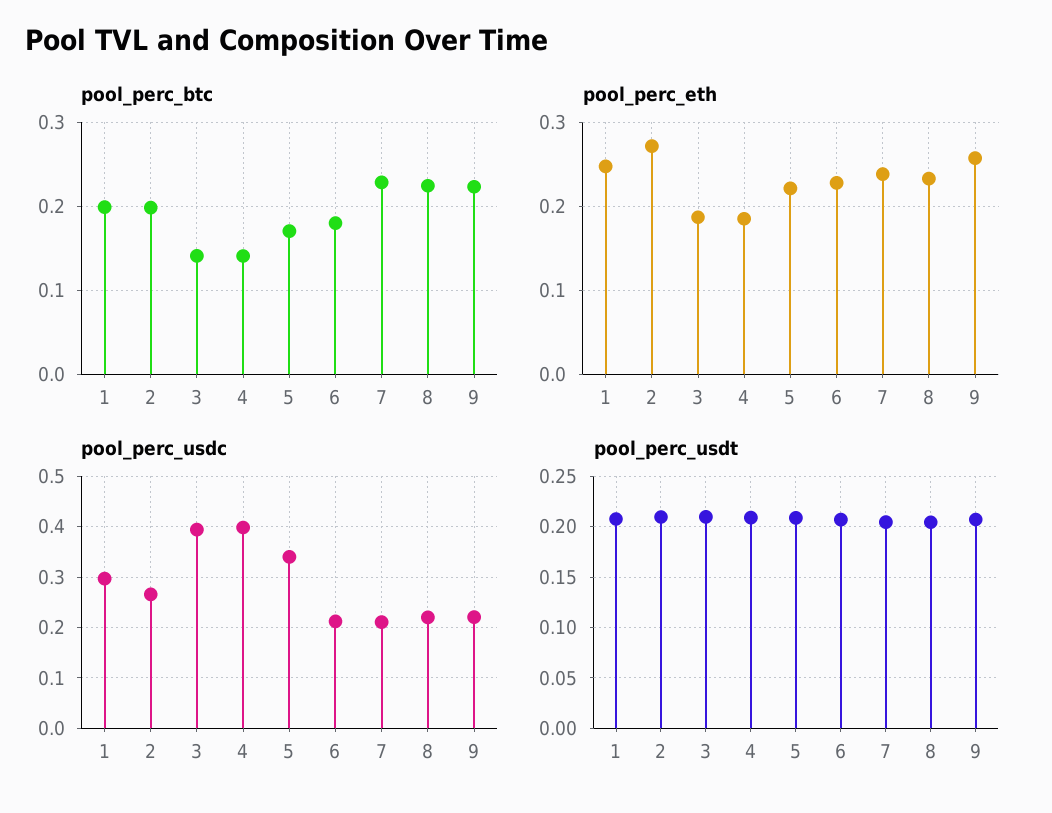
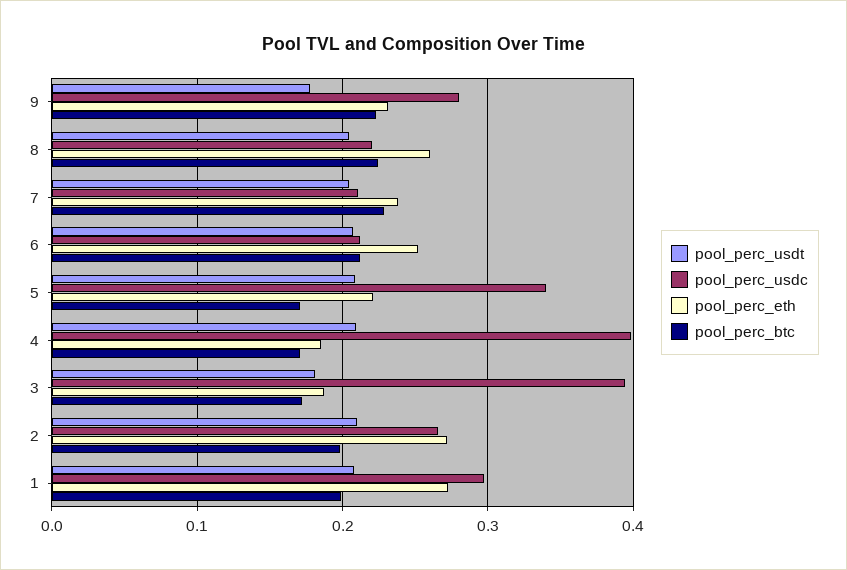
pool_perc_btc, 3: 0.14 -> 0.17
pool_perc_btc, 4: 0.14 -> 0.17
pool_perc_btc, 6: 0.18 -> 0.21
pool_perc_eth, 1: 0.25 -> 0.27
pool_perc_eth, 6: 0.23 -> 0.25
pool_perc_eth, 8: 0.23 -> 0.26
pool_perc_eth, 9: 0.26 -> 0.23
pool_perc_usdc, 9: 0.22 -> 0.28
pool_perc_usdt, 3: 0.21 -> 0.18
pool_perc_usdt, 9: 0.21 -> 0.18

